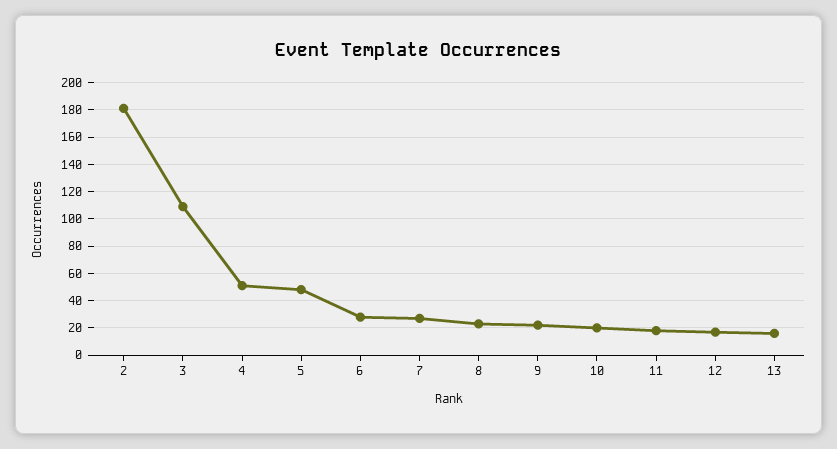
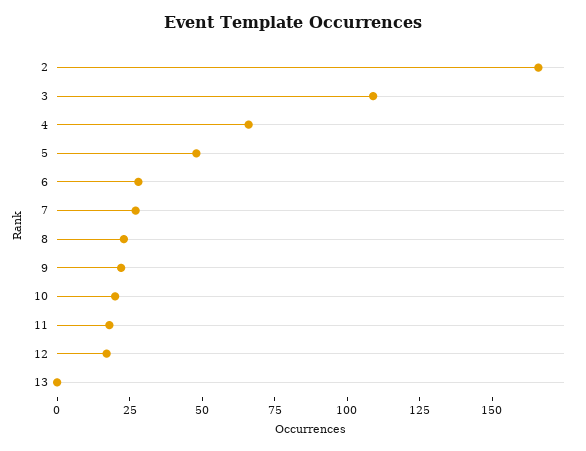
2: 180 -> 165
4: 50 -> 65
13: 15 -> 0

